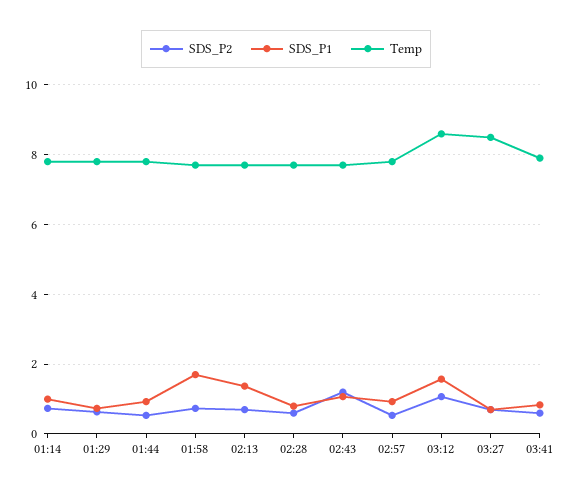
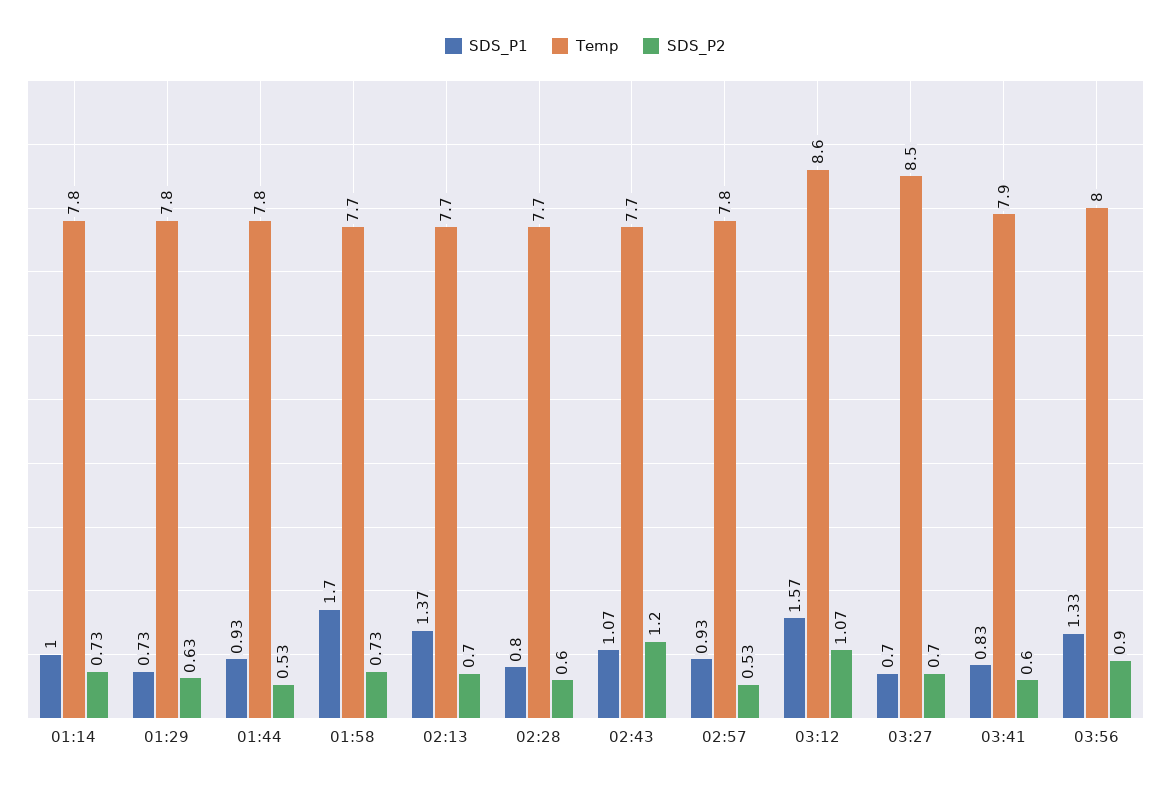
SDS_P1, 03:56: none -> 1.33
Temp, 03:56: none -> 8
SDS_P2, 03:56: none -> 0.9

